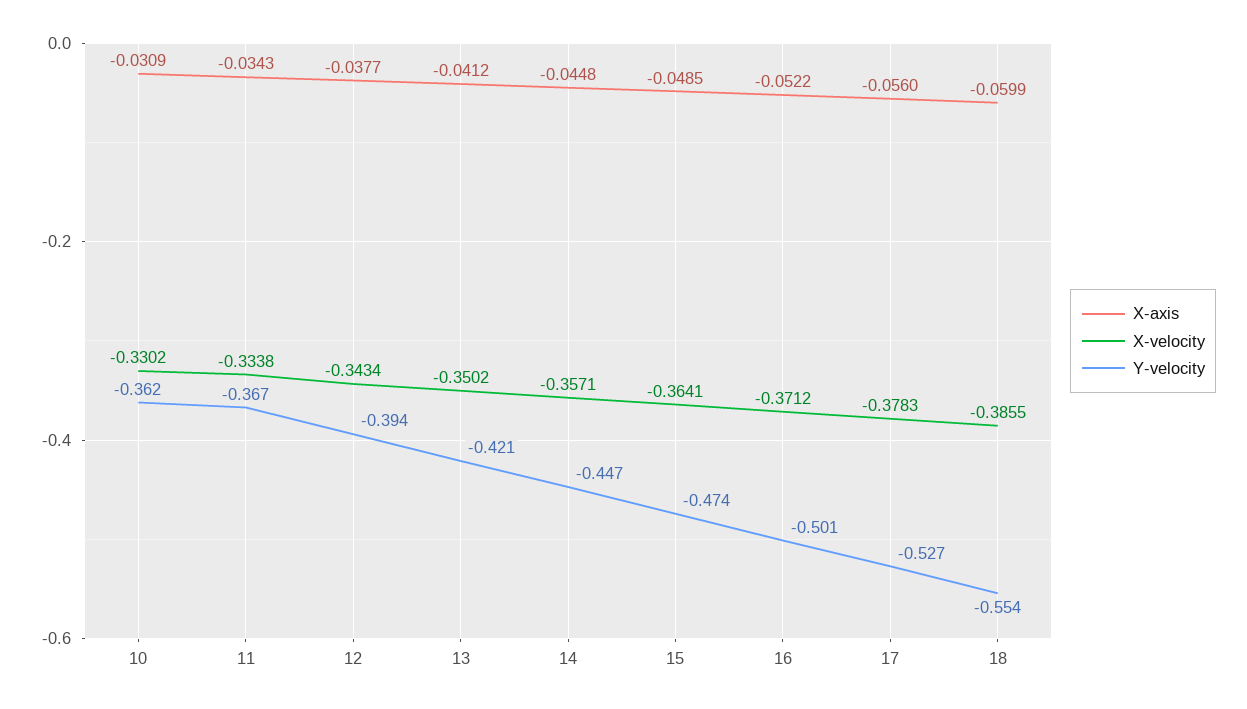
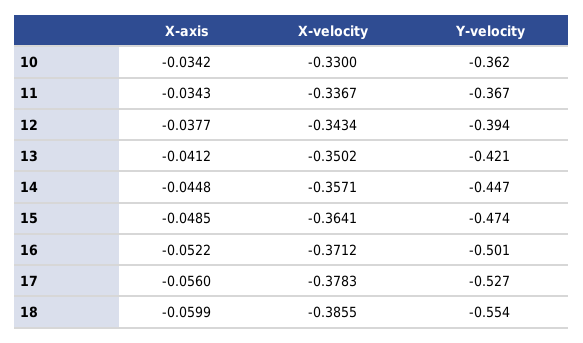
X-axis, 10: -0.0309 -> -0.0342
X-velocity, 10: -0.3302 -> -0.33
X-velocity, 11: -0.3338 -> -0.3367

